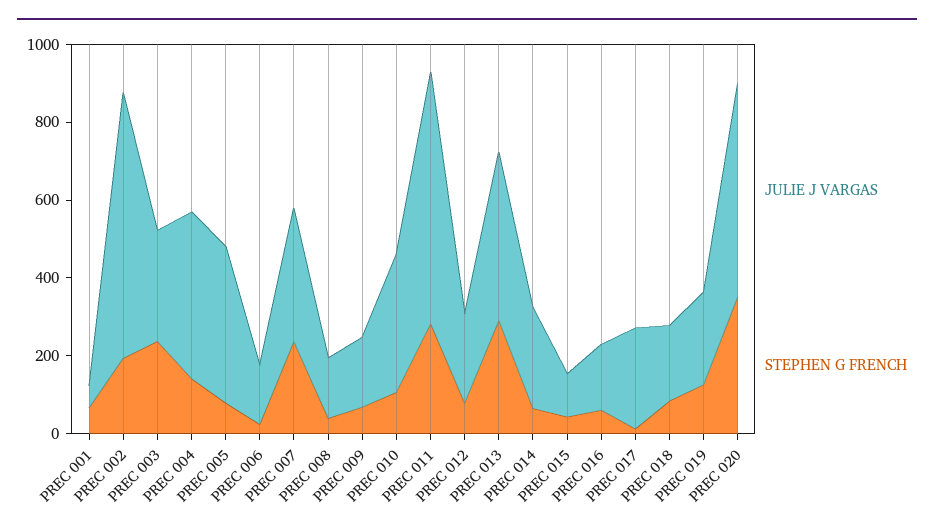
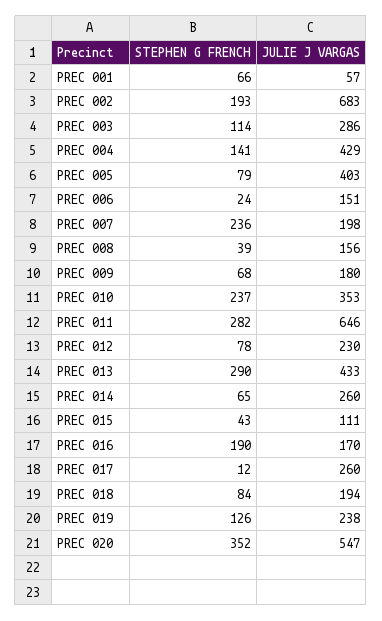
STEPHEN G FRENCH, PREC 003: 250 -> 114
JULIE J VARGAS, PREC 007: 350 -> 198
STEPHEN G FRENCH, PREC 010: 100 -> 237
STEPHEN G FRENCH, PREC 016: 50 -> 190

